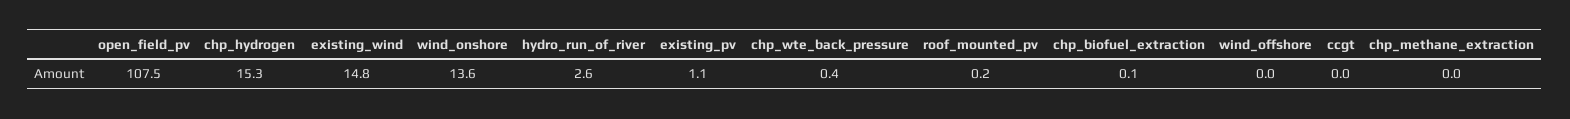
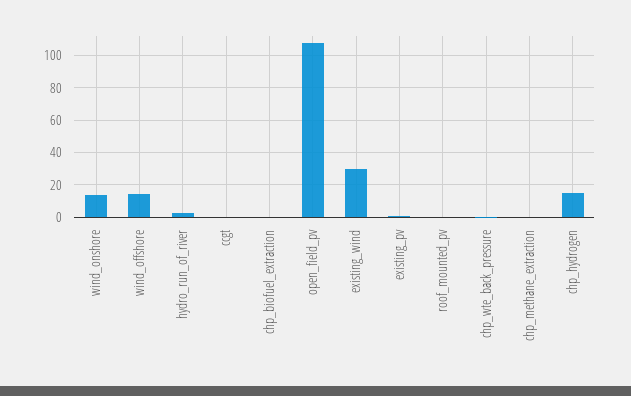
existing_wind: 14.8 -> 30
wind_offshore: 0 -> 15

